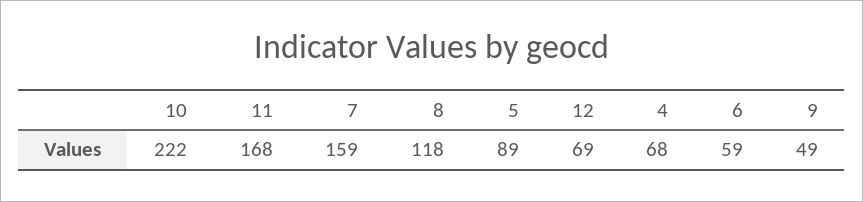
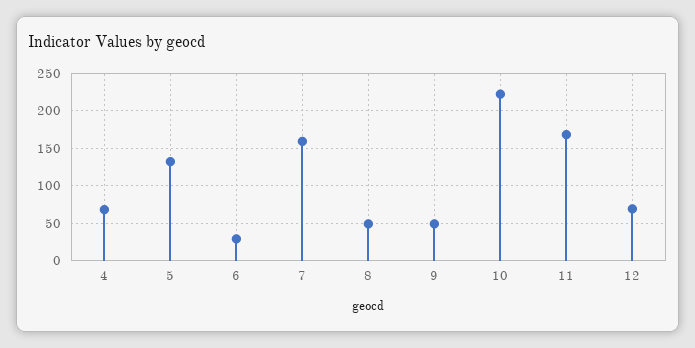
8: 118 -> 50
5: 89 -> 130
6: 59 -> 30

